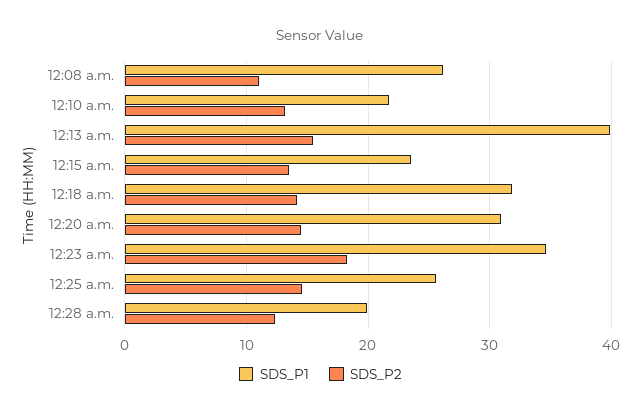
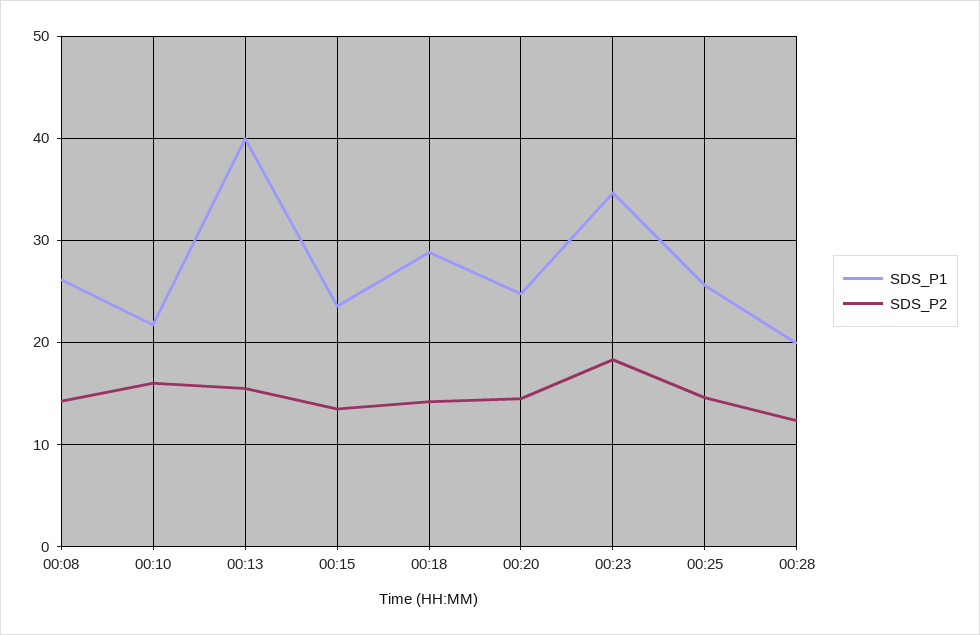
SDS_P2, 12:08 a.m.: 11 -> 14
SDS_P2, 12:10 a.m.: 13 -> 16
SDS_P1, 12:18 a.m.: 32 -> 29
SDS_P1, 12:20 a.m.: 31 -> 25

